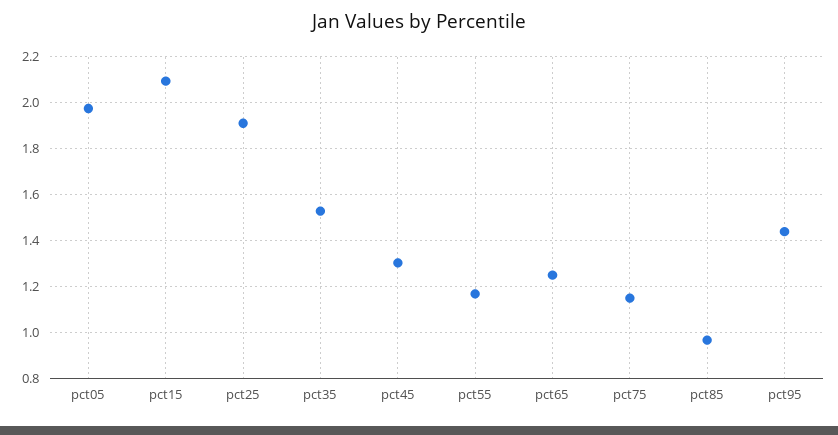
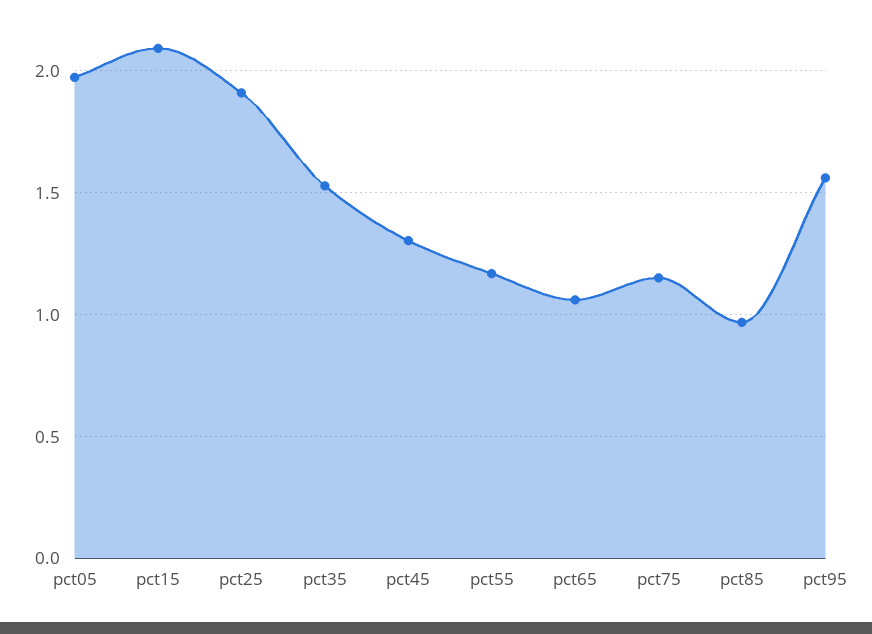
pct65: 1.25 -> 1.05
pct95: 1.45 -> 1.55

